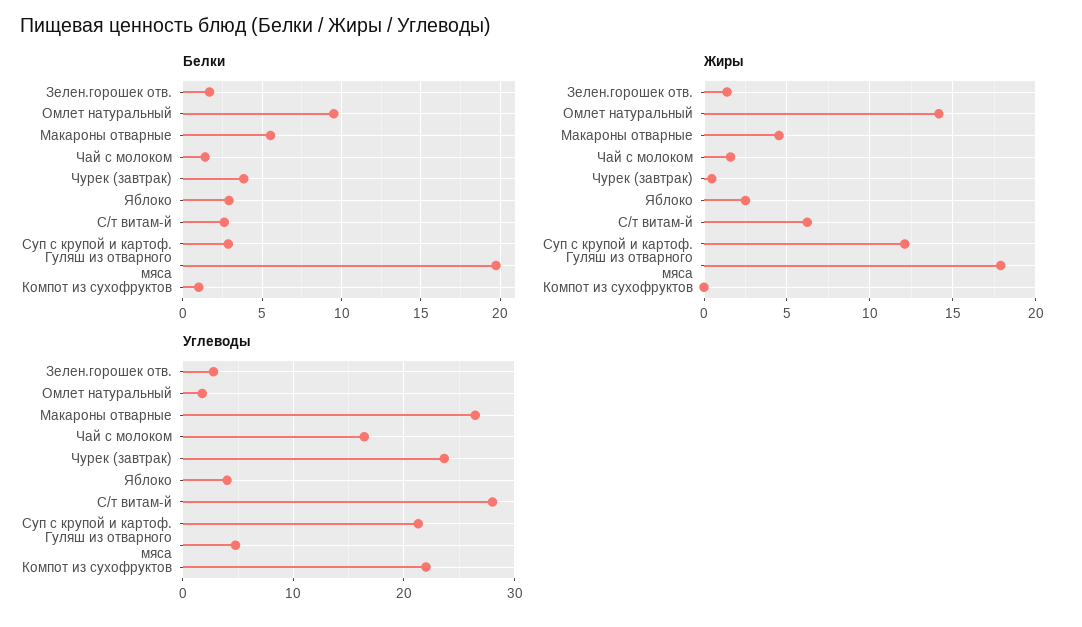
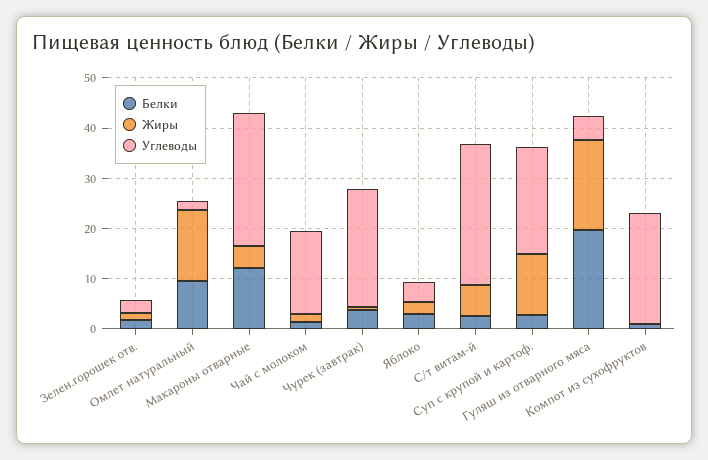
Белки, Макароны отварные: 5.5 -> 12

